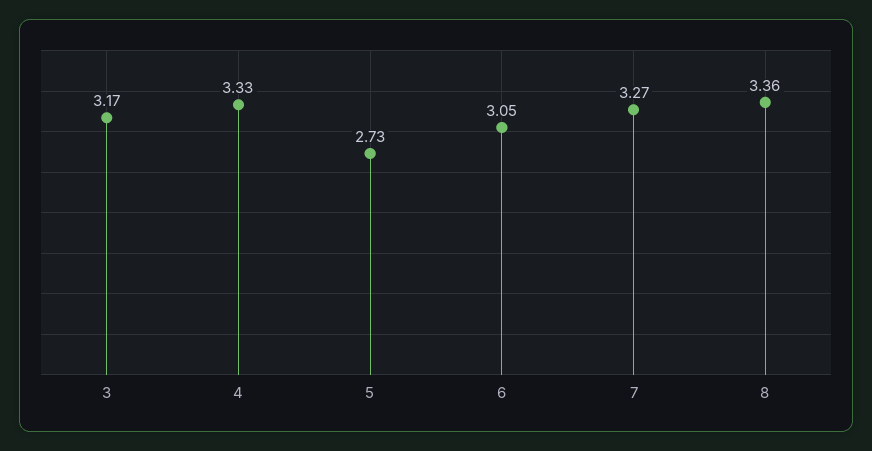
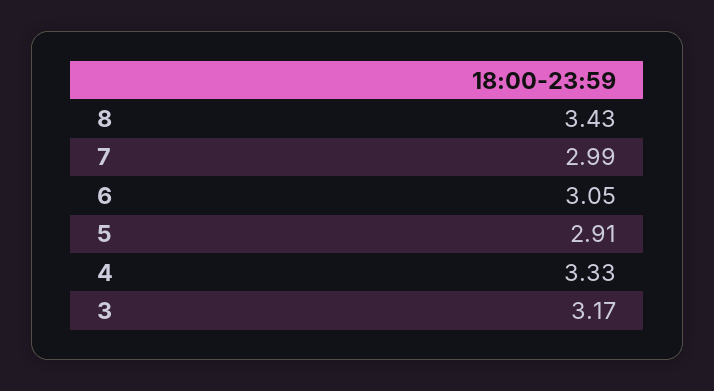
5: 2.73 -> 2.91
7: 3.27 -> 2.99
8: 3.36 -> 3.43

